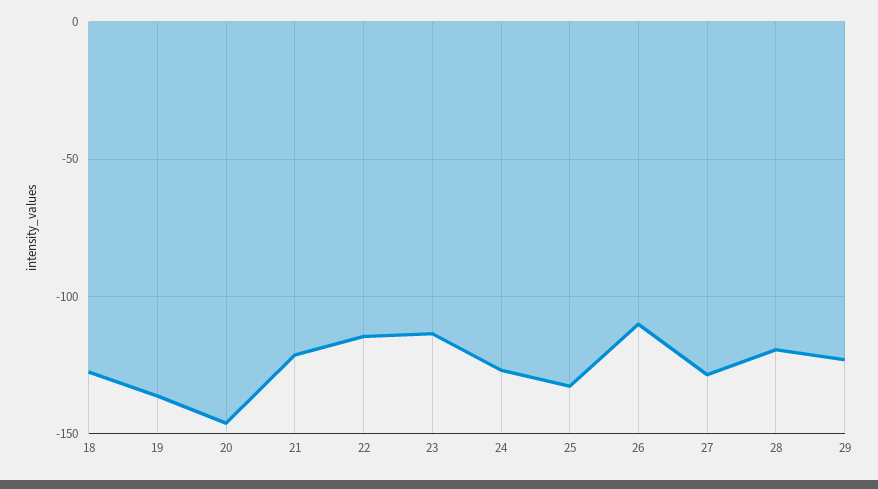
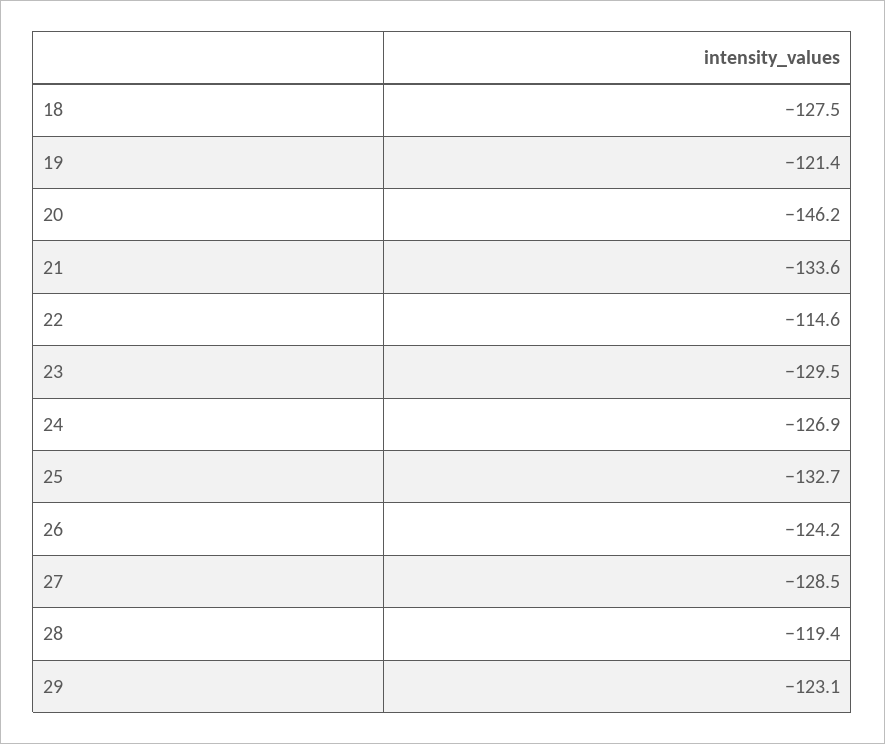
19: -135 -> -121.4
21: -120 -> -133.6
23: -115 -> -129.5
26: -110 -> -124.2

